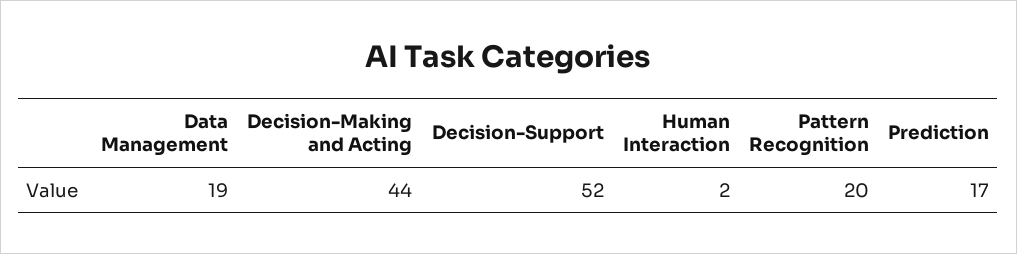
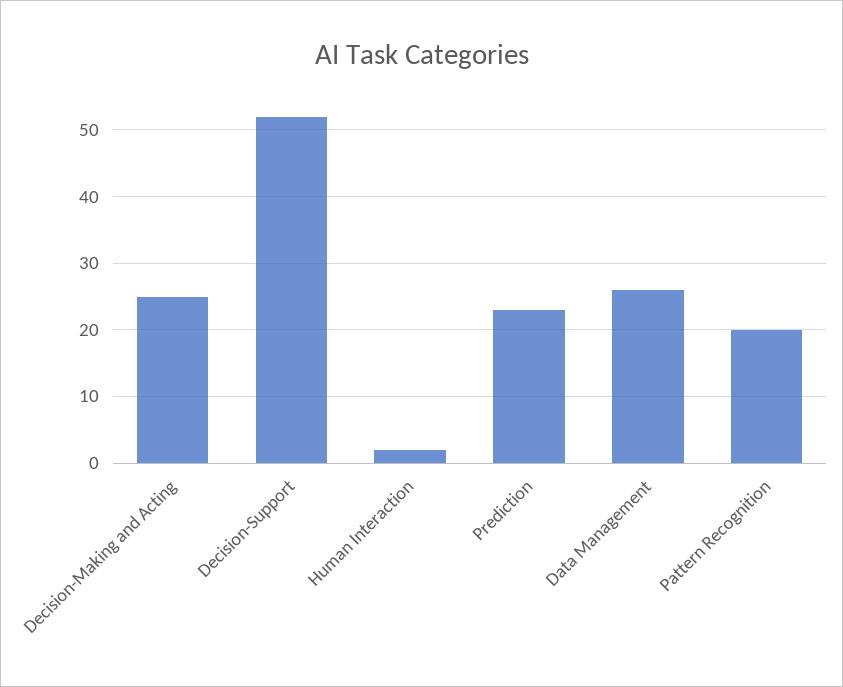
Data Management: 19 -> 26
Decision-Making and Acting: 44 -> 25
Prediction: 17 -> 23

